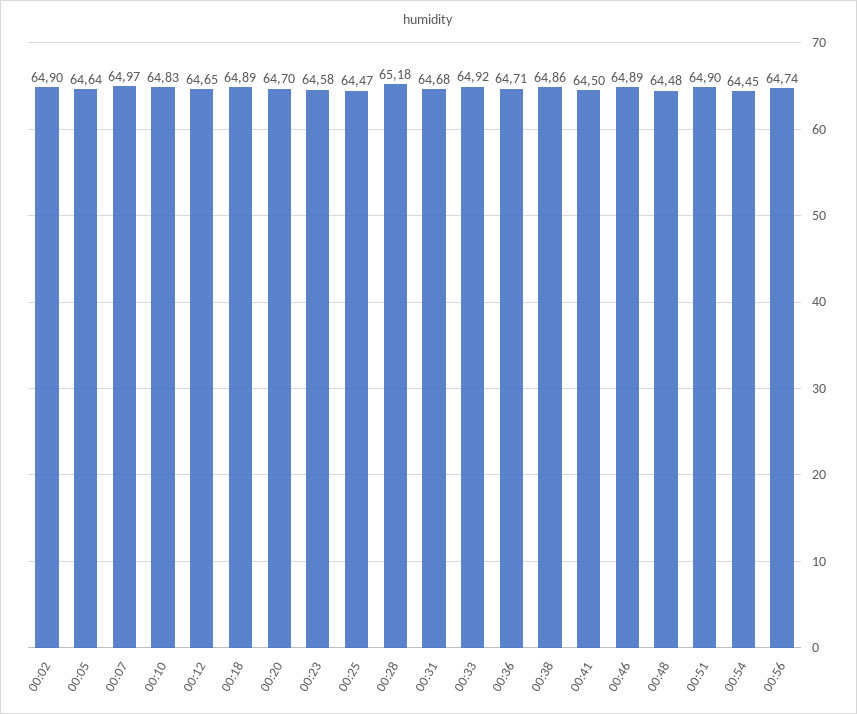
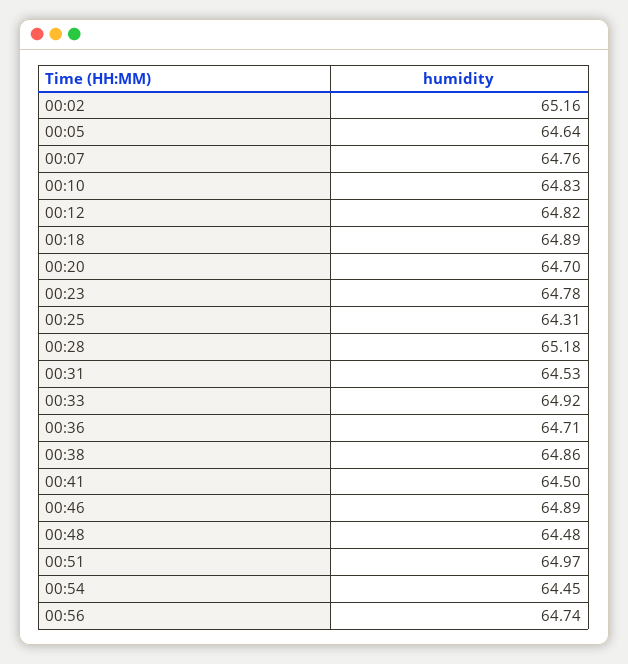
00:02: 64.9 -> 65.16
00:07: 64.97 -> 64.76
00:12: 64.65 -> 64.82
00:23: 64.58 -> 64.78
00:25: 64.47 -> 64.31
00:31: 64.68 -> 64.53
00:51: 64.9 -> 64.97

